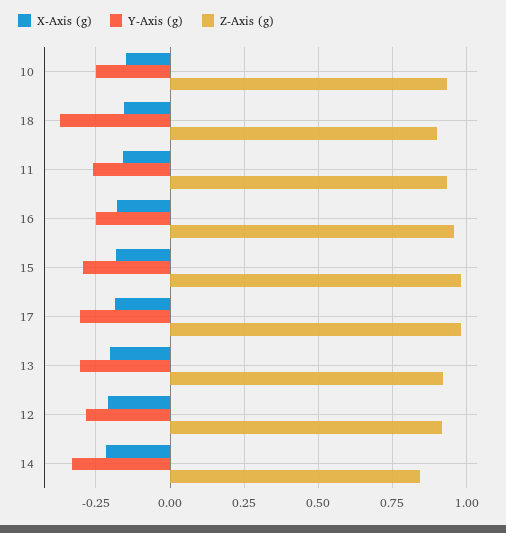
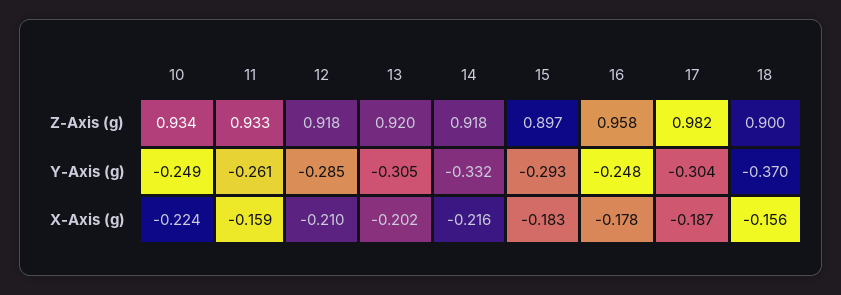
X-Axis (g), 10: -0.15 -> -0.224
Z-Axis (g), 15: 0.975 -> 0.897
Z-Axis (g), 14: 0.85 -> 0.918

